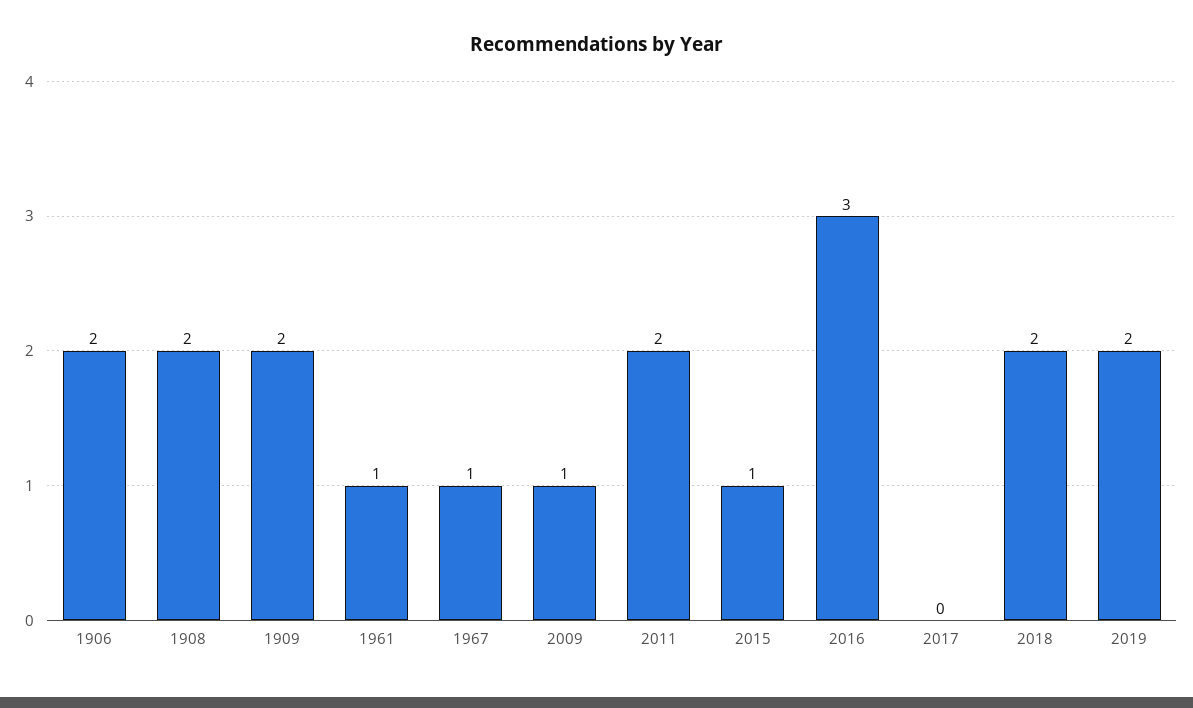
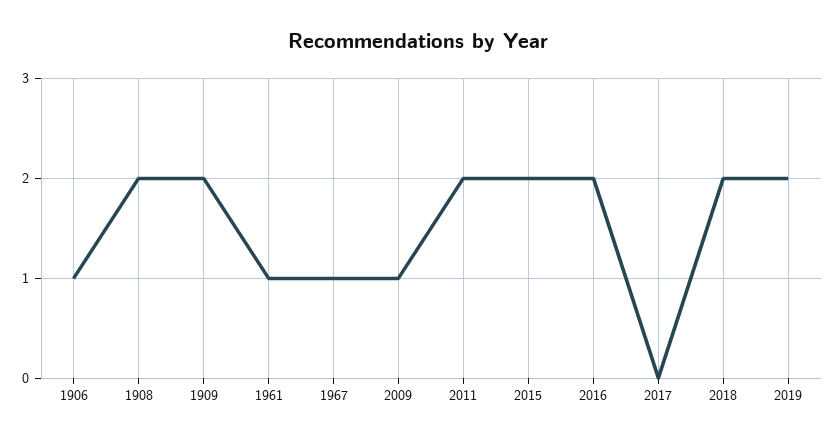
1906: 2 -> 1
2015: 1 -> 2
2016: 3 -> 2

